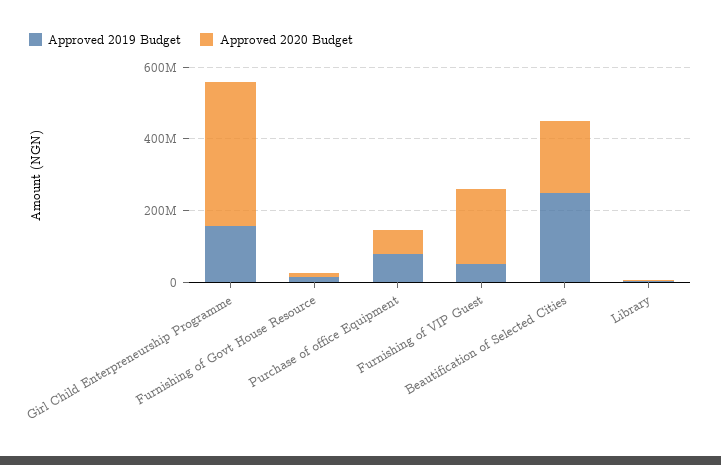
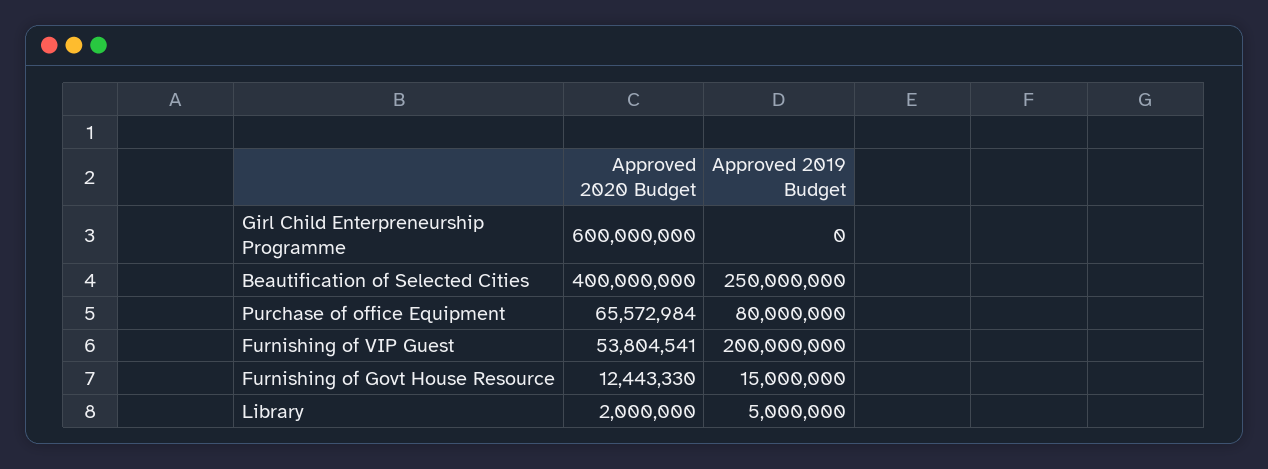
Approved 2019 Budget, Girl Child Enterpreneurship Programme: 150000000 -> 0
Approved 2020 Budget, Girl Child Enterpreneurship Programme: 400000000 -> 600000000
Approved 2019 Budget, Furnishing of VIP Guest: 50000000 -> 200000000
Approved 2020 Budget, Furnishing of VIP Guest: 200000000 -> 53804541
Approved 2020 Budget, Beautification of Selected Cities: 200000000 -> 400000000

